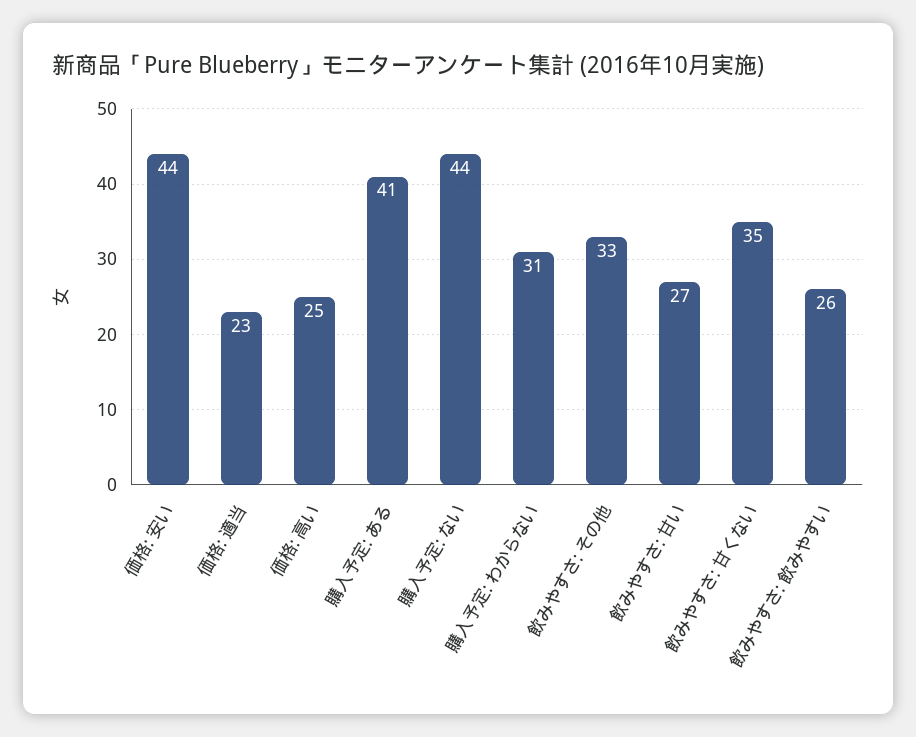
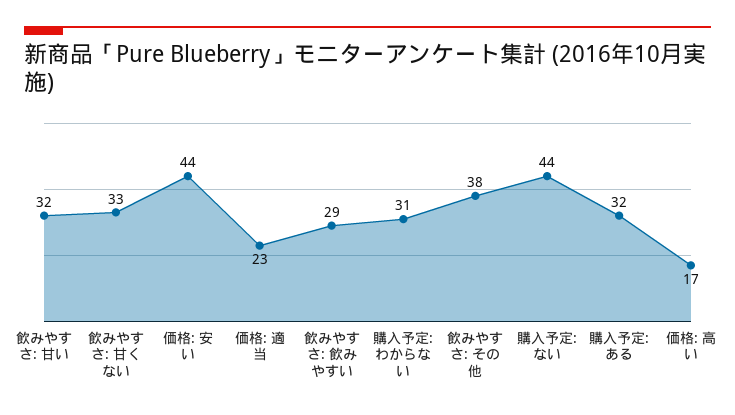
価格: 高い: 25 -> 17
購入予定: ある: 41 -> 32
飲みやすさ: その他: 33 -> 38
飲みやすさ: 甘い: 27 -> 32
飲みやすさ: 甘くない: 35 -> 33
飲みやすさ: 飲みやすい: 26 -> 29

